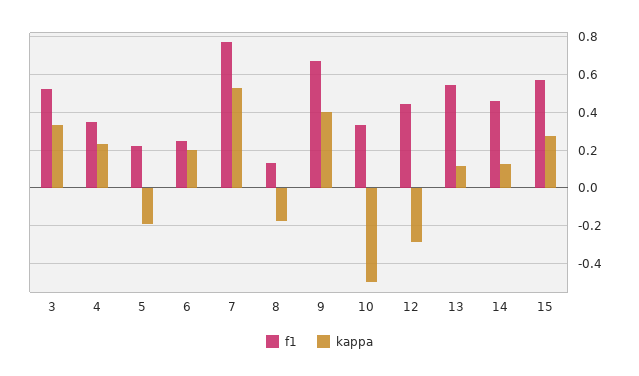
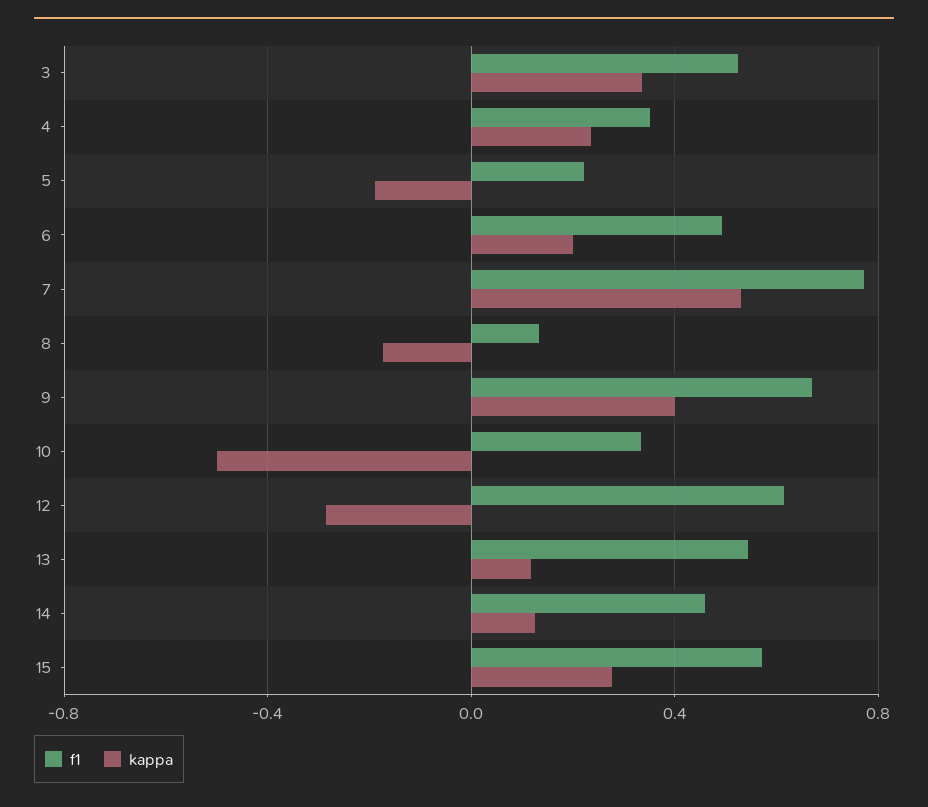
f1, 6: 0.25 -> 0.5
f1, 12: 0.45 -> 0.6

